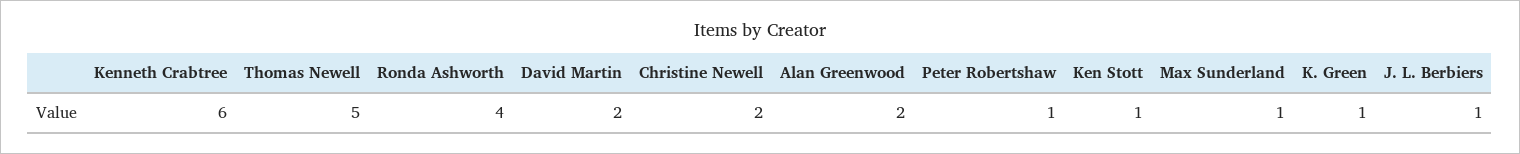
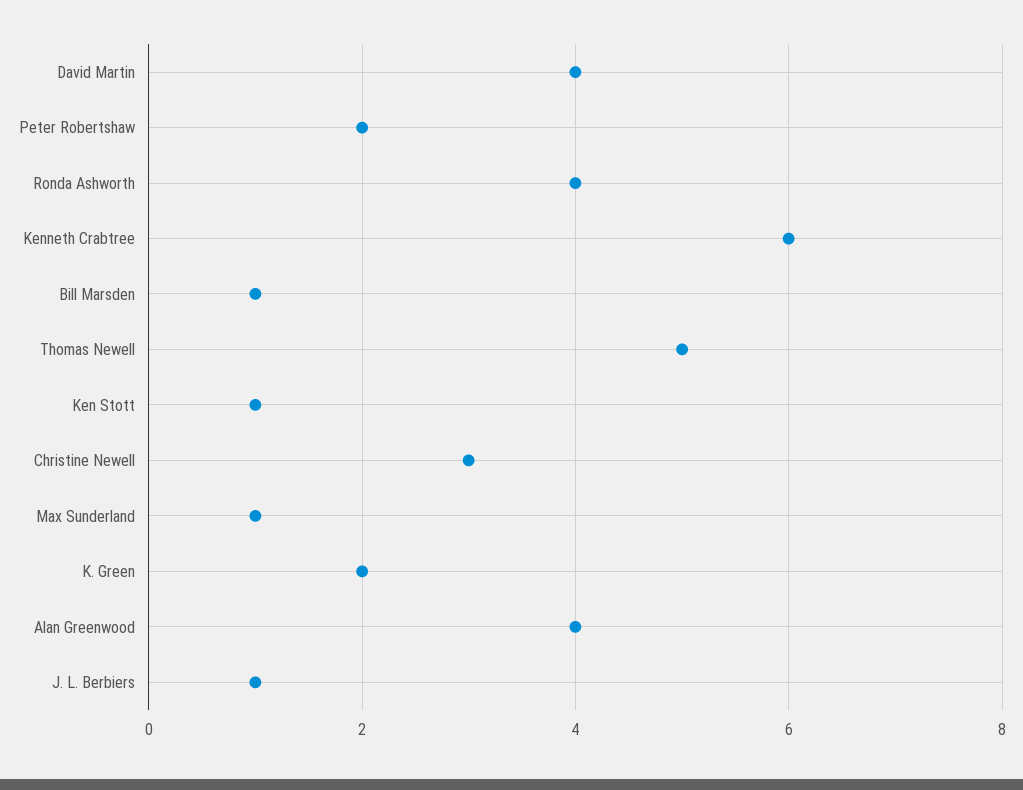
David Martin: 2 -> 4
Christine Newell: 2 -> 3
Alan Greenwood: 2 -> 4
Peter Robertshaw: 1 -> 2
K. Green: 1 -> 2
Bill Marsden: none -> 1

